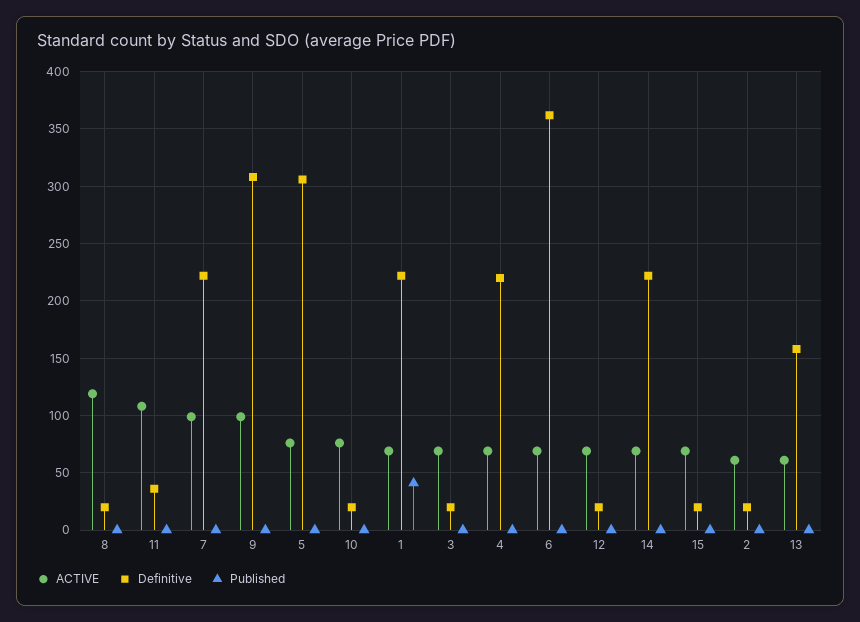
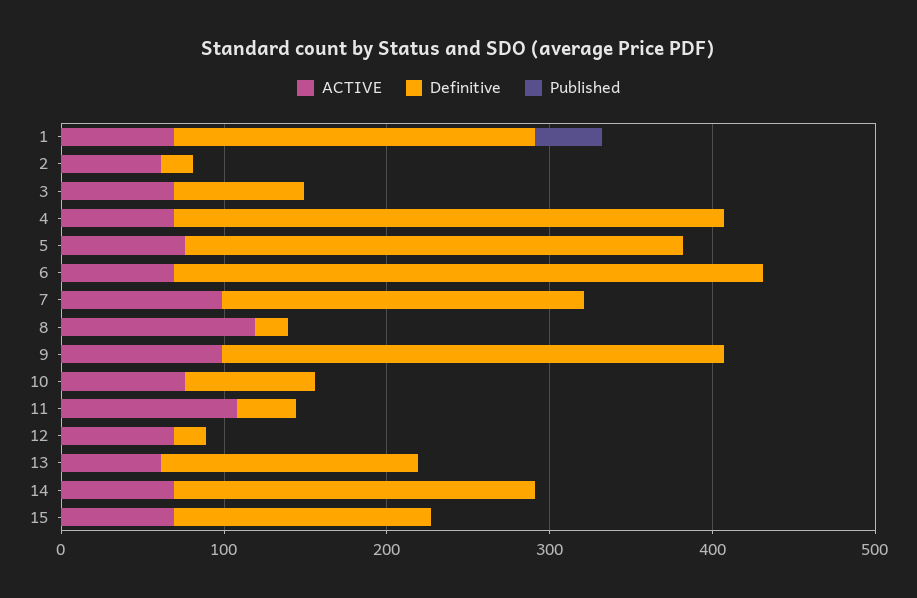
Definitive, 10: 20 -> 80
Definitive, 3: 20 -> 80
Definitive, 4: 220 -> 340
Definitive, 15: 20 -> 160

